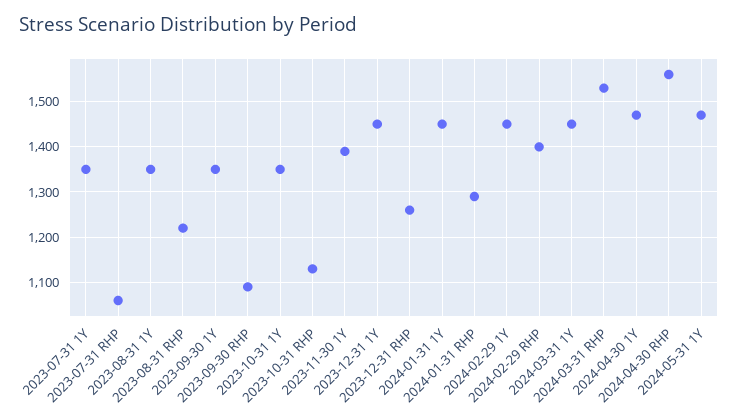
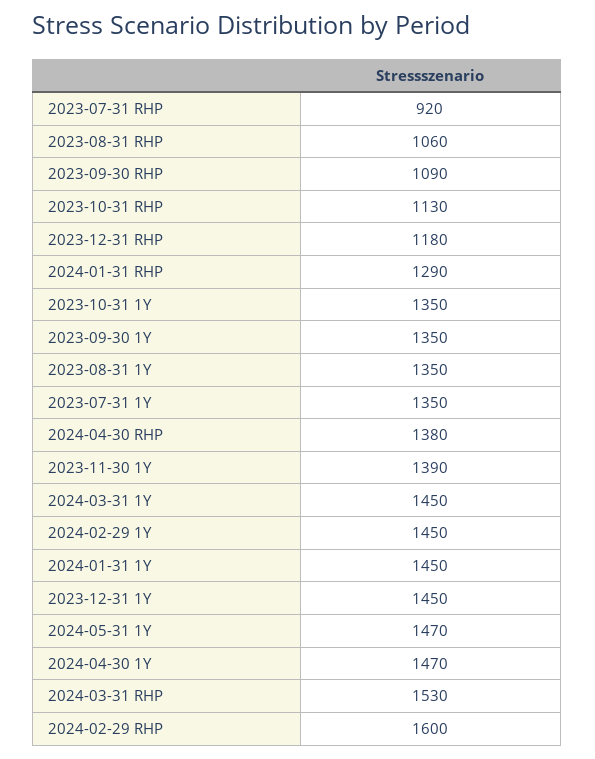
2023-07-31 RHP: 1060 -> 920
2023-08-31 RHP: 1220 -> 1060
2023-12-31 RHP: 1260 -> 1180
2024-02-29 RHP: 1400 -> 1600
2024-04-30 RHP: 1560 -> 1380

